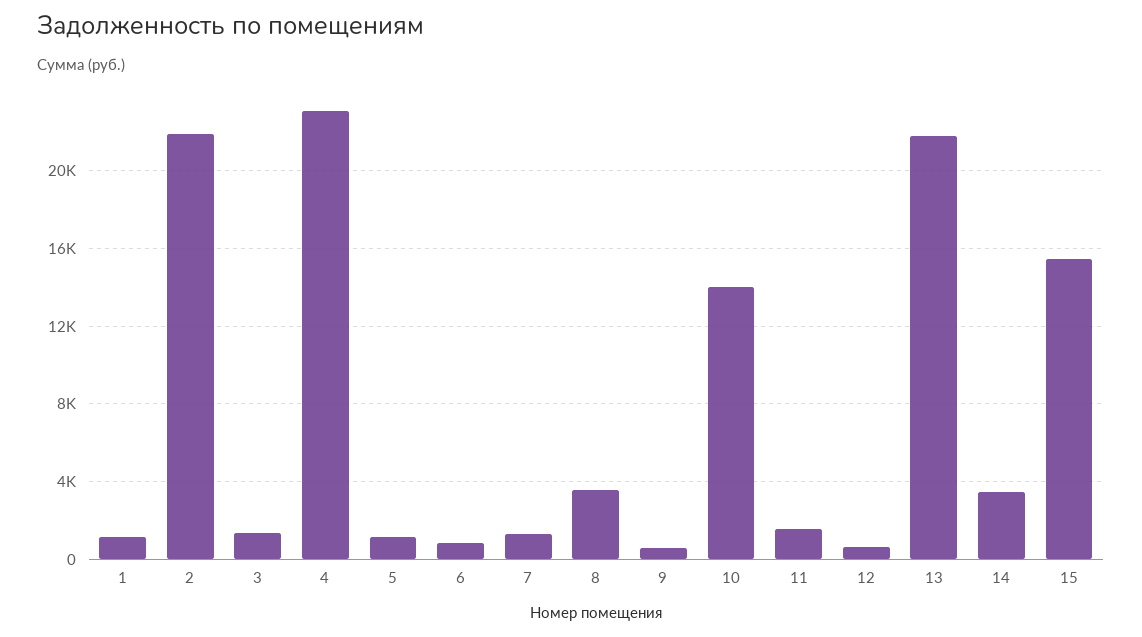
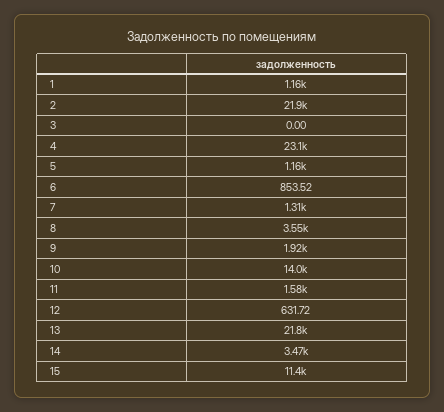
3: 1500 -> 0
9: 500 -> 1920
15: 15500 -> 11400

